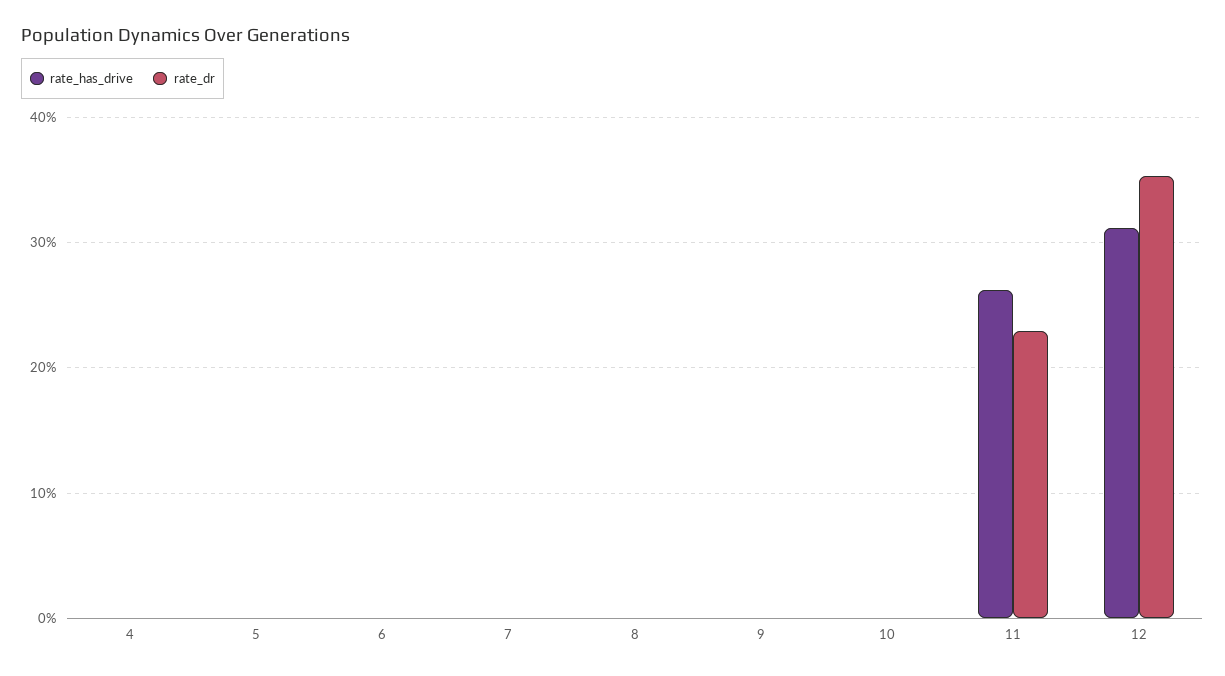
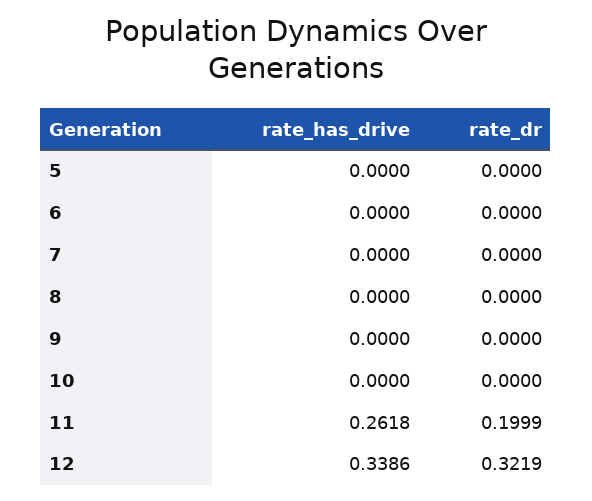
rate_has_drive, 4: 0 -> none
rate_dr, 4: 0 -> none
rate_dr, 11: 0.23 -> 0.1999
rate_has_drive, 12: 0.31 -> 0.3386
rate_dr, 12: 0.35 -> 0.3219

